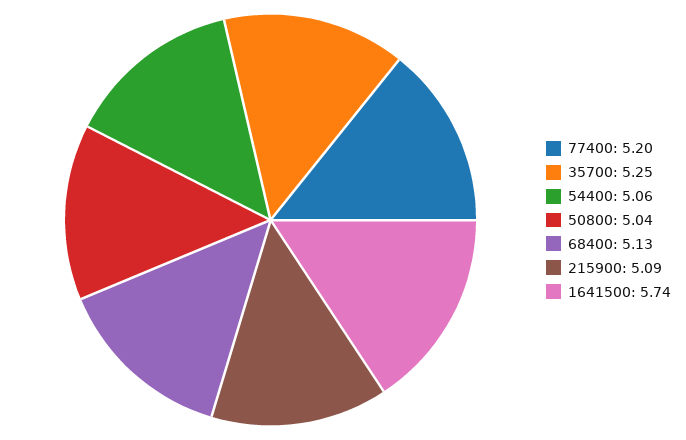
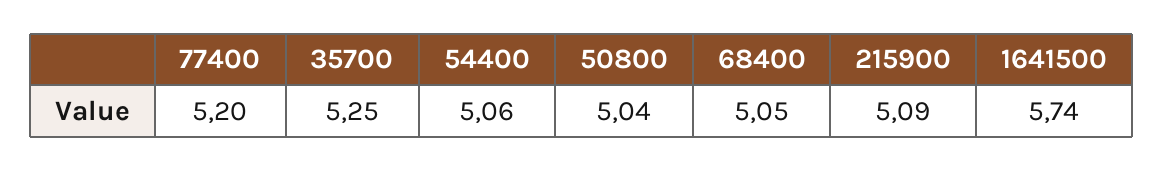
68400: 5.13 -> 5.05

